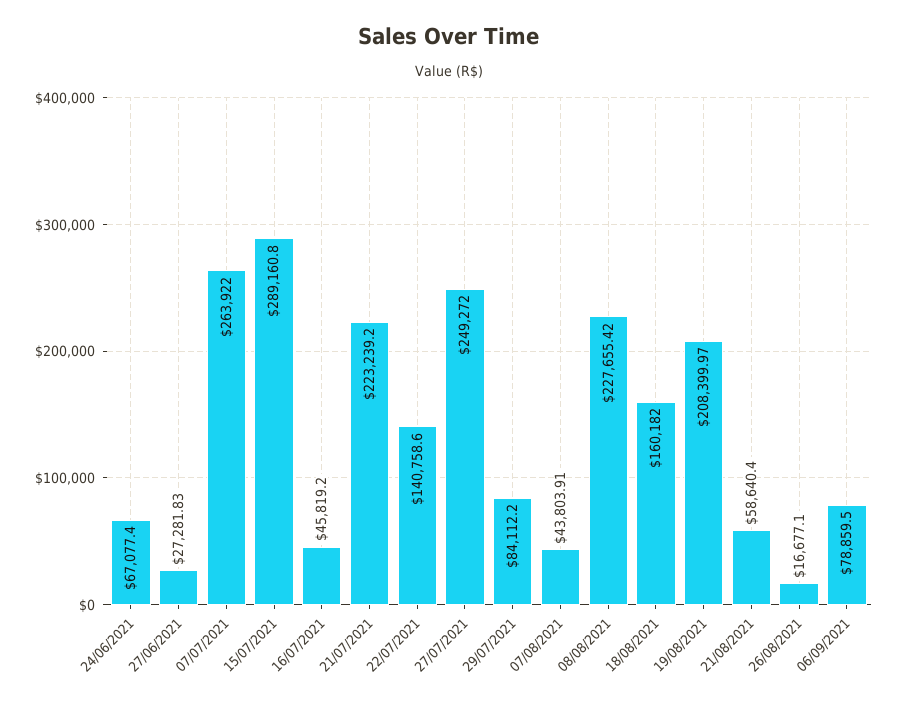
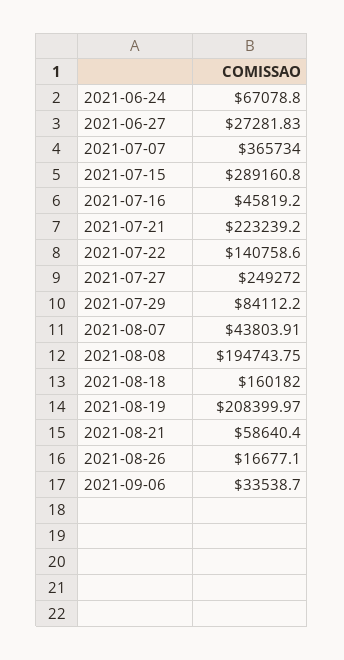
24/06/2021: 67077.4 -> 67078.8
07/07/2021: 263922 -> 365734
08/08/2021: 227655.42 -> 194743.75
06/09/2021: 78859.5 -> 33538.7

